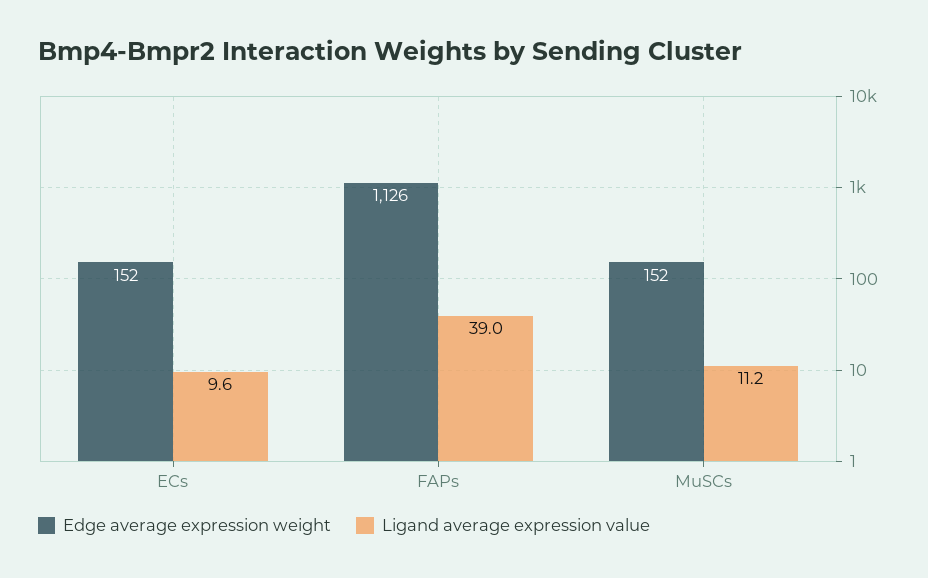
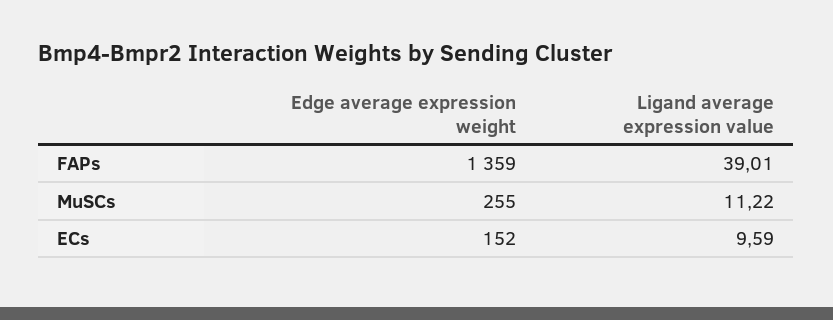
Edge average expression weight, FAPs: 1126 -> 1359
Edge average expression weight, MuSCs: 152 -> 255

